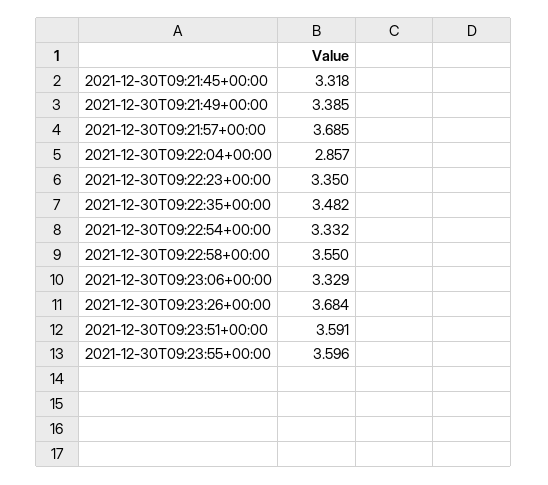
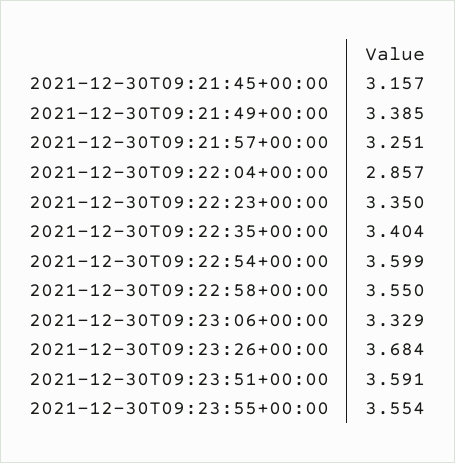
2021-12-30T09:21:45+00:00: 3.318 -> 3.157
2021-12-30T09:21:57+00:00: 3.685 -> 3.251
2021-12-30T09:22:35+00:00: 3.482 -> 3.404
2021-12-30T09:22:54+00:00: 3.332 -> 3.599
2021-12-30T09:23:55+00:00: 3.596 -> 3.554

